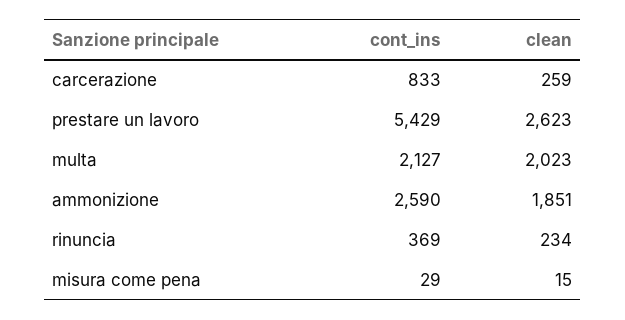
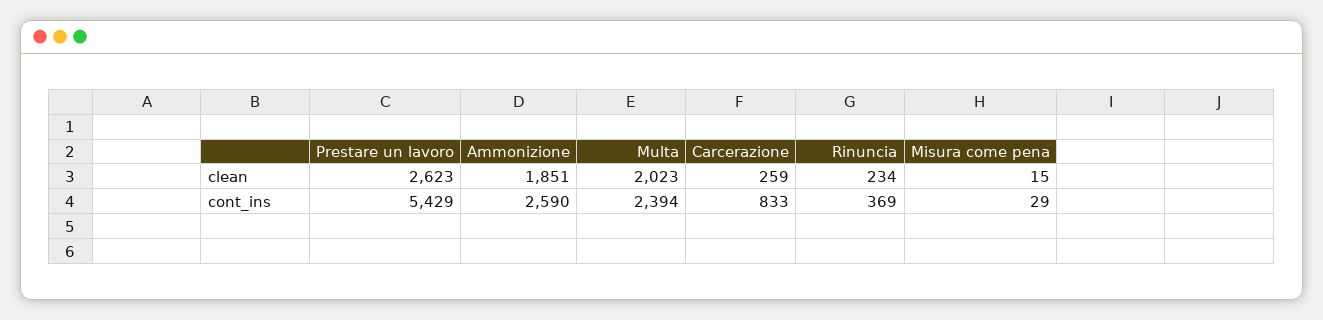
cont_ins, multa: 2127 -> 2394

